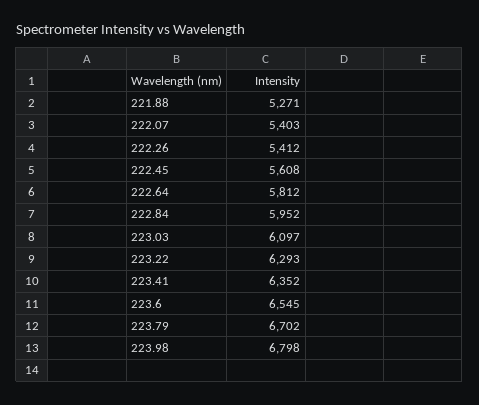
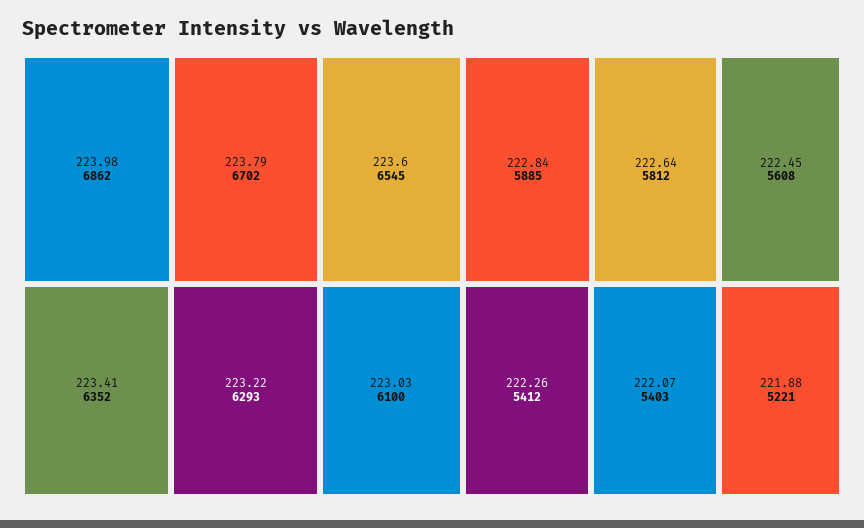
221.88: 5271 -> 5221
222.84: 5952 -> 5885
223.03: 6097 -> 6100
223.98: 6798 -> 6862

